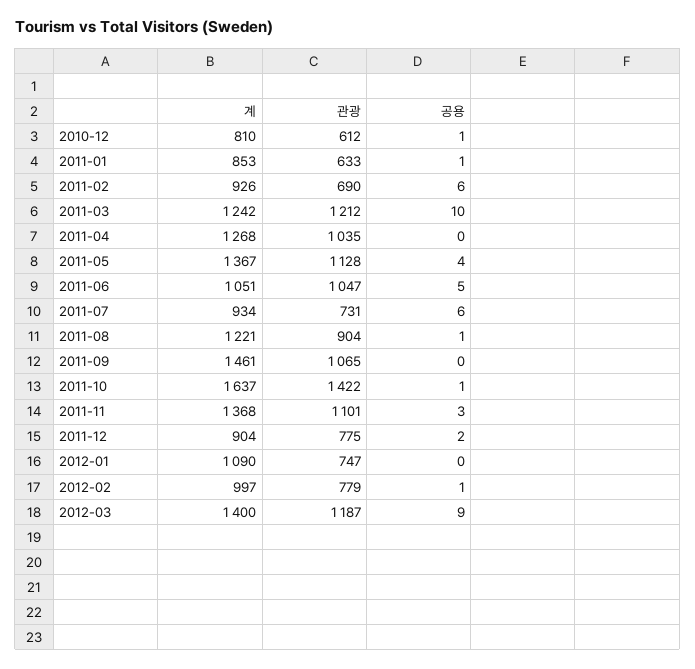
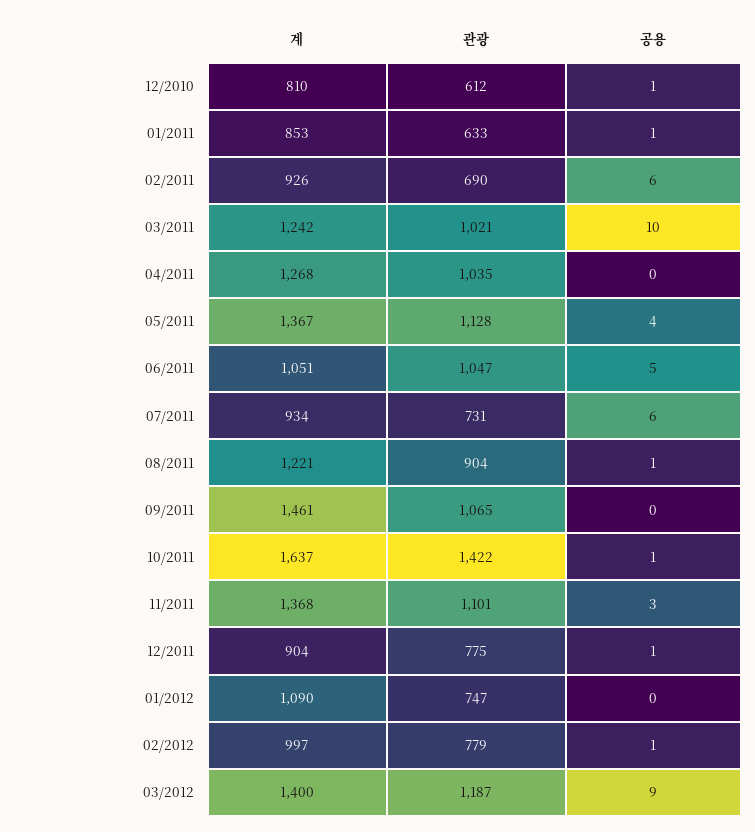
관광, 2011-03: 1212 -> 1021
공용, 2011-12: 2 -> 1

